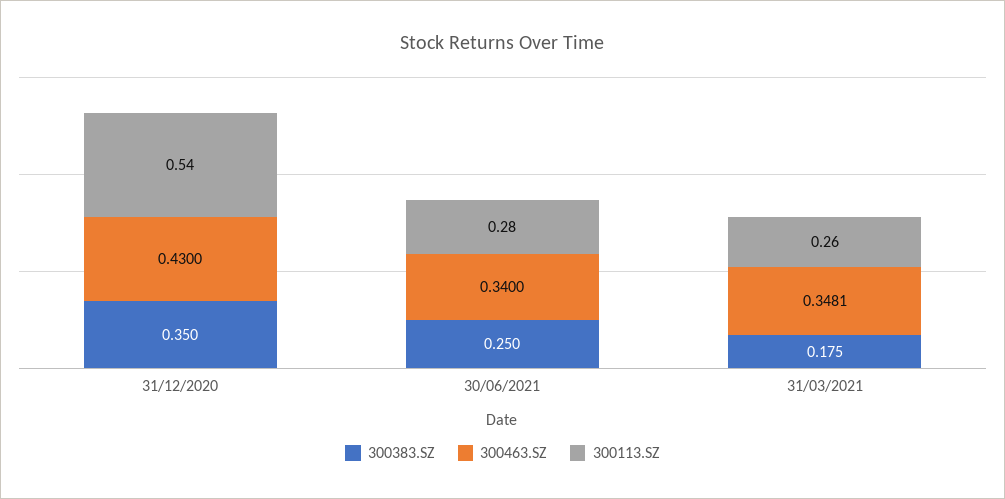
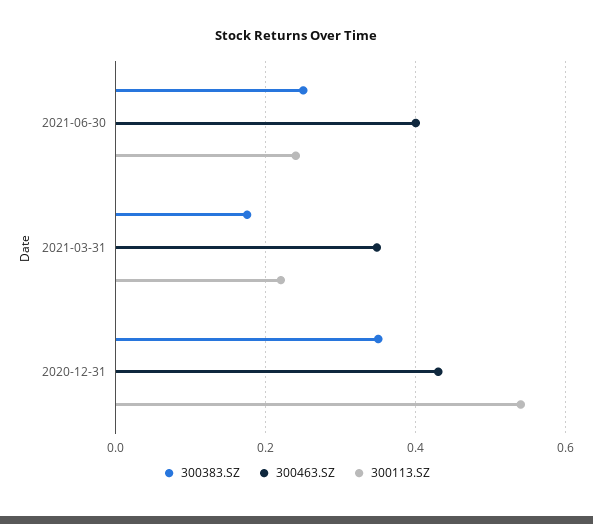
300463.SZ, 30/06/2021: 0.34 -> 0.4
300113.SZ, 30/06/2021: 0.28 -> 0.24
300113.SZ, 31/03/2021: 0.26 -> 0.22

